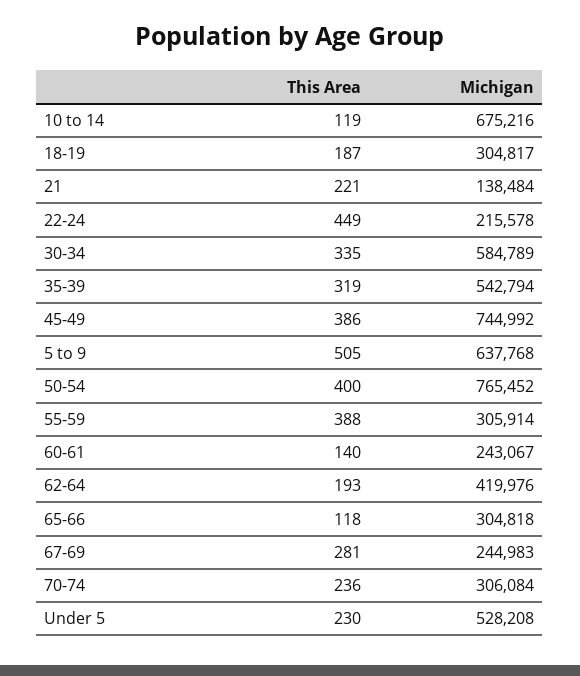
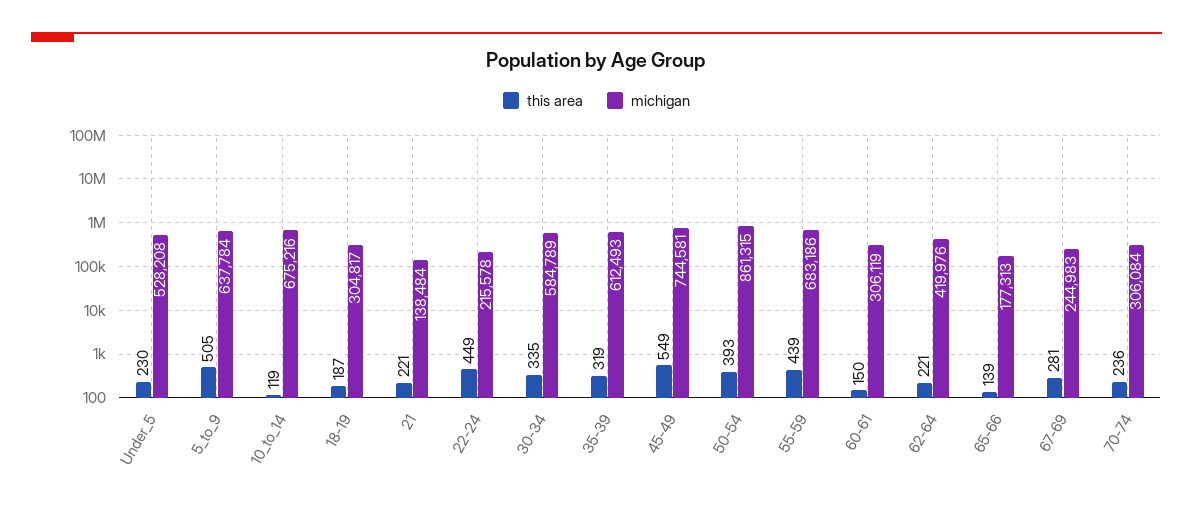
Michigan, 35-39: 542794 -> 612493
This Area, 45-49: 386 -> 549
Michigan, 45-49: 744992 -> 744581
Michigan, 5 to 9: 637768 -> 637784
This Area, 50-54: 400 -> 393
Michigan, 50-54: 765452 -> 861315
This Area, 55-59: 388 -> 439
Michigan, 55-59: 305914 -> 683186
This Area, 60-61: 140 -> 150
Michigan, 60-61: 243067 -> 306119
This Area, 62-64: 193 -> 221
This Area, 65-66: 118 -> 139
Michigan, 65-66: 304818 -> 177313

